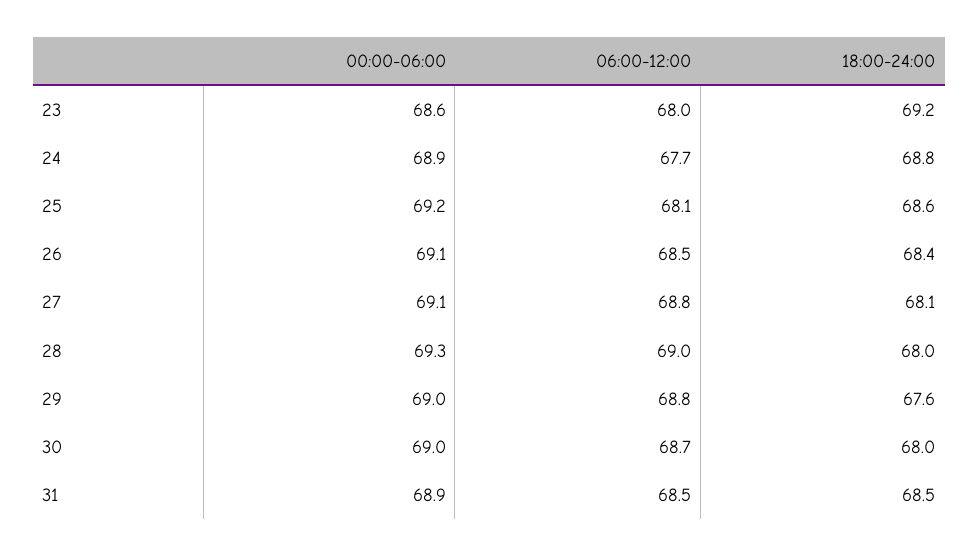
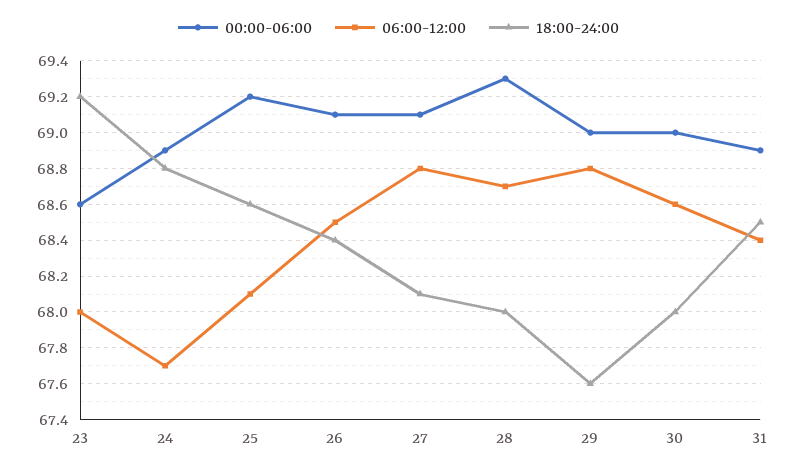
06:00-12:00, 28: 69 -> 68.7
06:00-12:00, 30: 68.7 -> 68.6
06:00-12:00, 31: 68.5 -> 68.4

